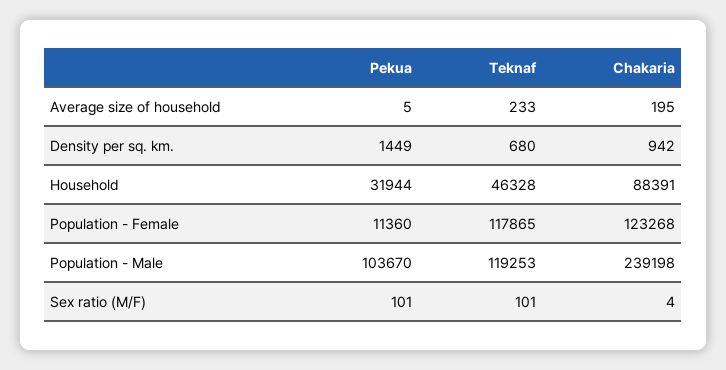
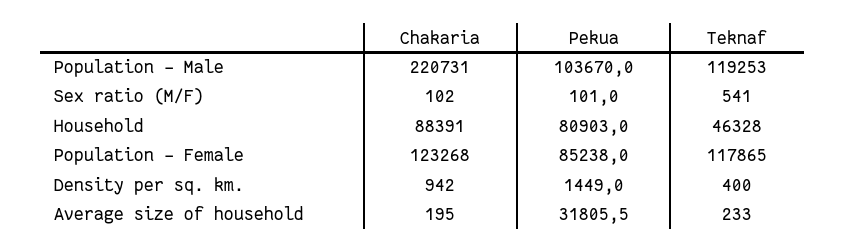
Pekua, Average size of household: 5 -> 31805.5
Teknaf, Density per sq. km.: 680 -> 400
Pekua, Household: 31944 -> 80903
Pekua, Population - Female: 11360 -> 85238
Chakaria, Population - Male: 239198 -> 220731
Teknaf, Sex ratio (M/F): 101 -> 541
Chakaria, Sex ratio (M/F): 4 -> 102

